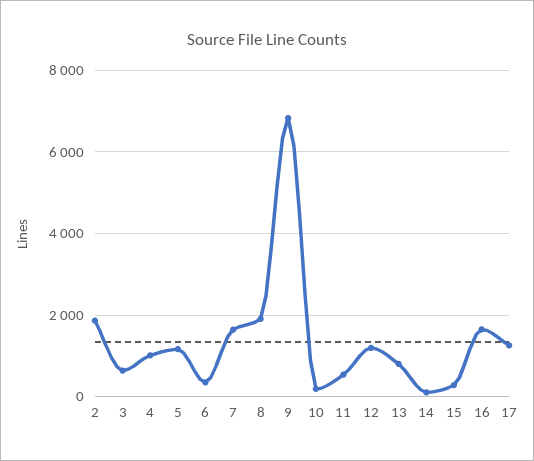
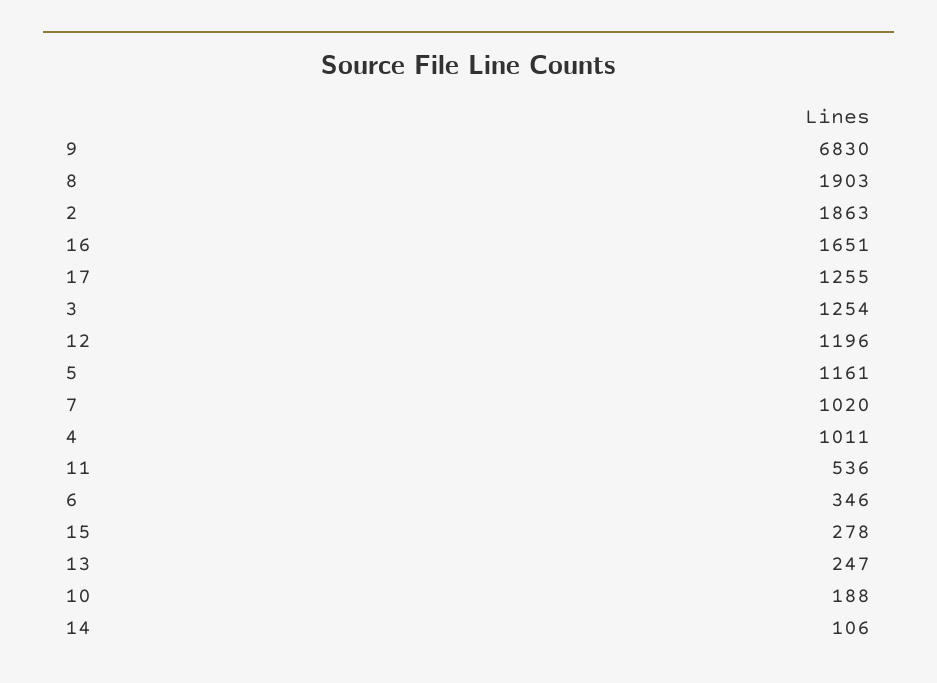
3: 600 -> 1254
7: 1600 -> 1020
13: 800 -> 247

